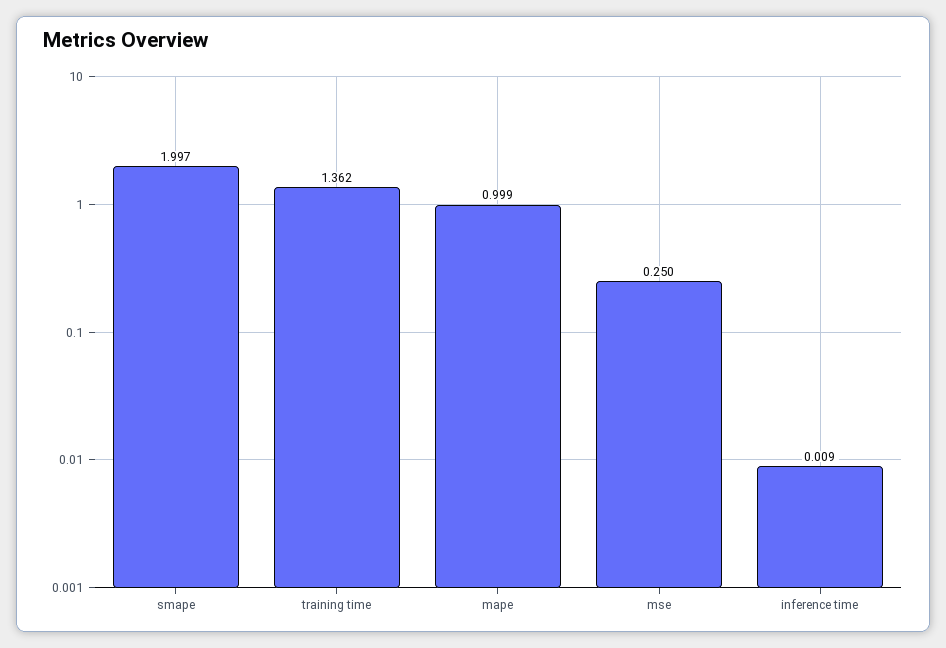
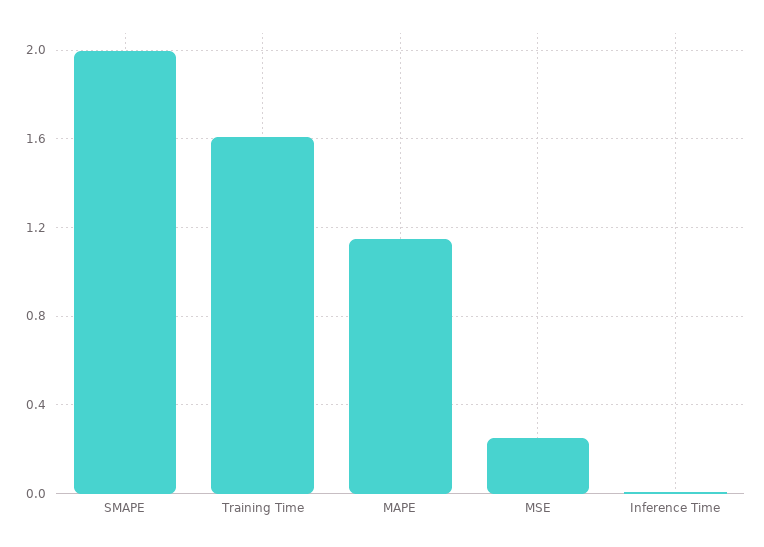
training time: 1.362 -> 1.6
mape: 0.999 -> 1.15

